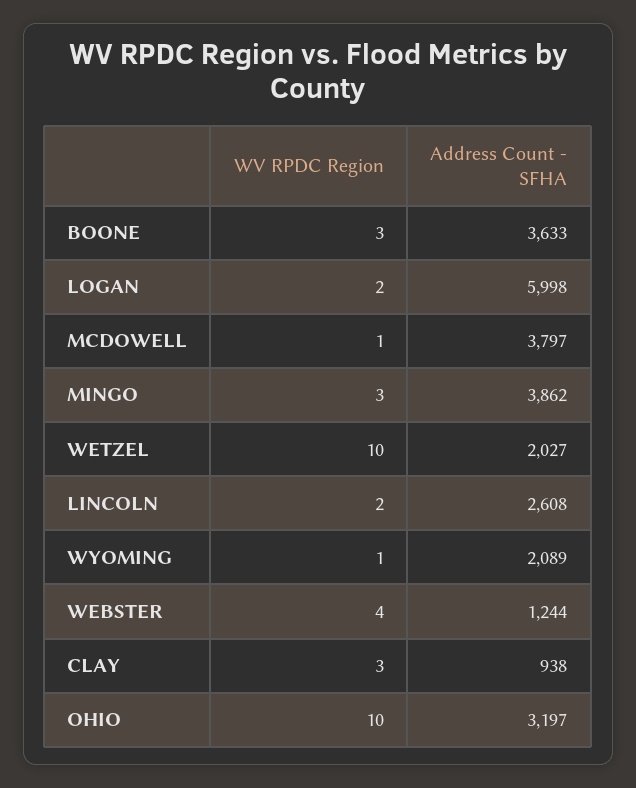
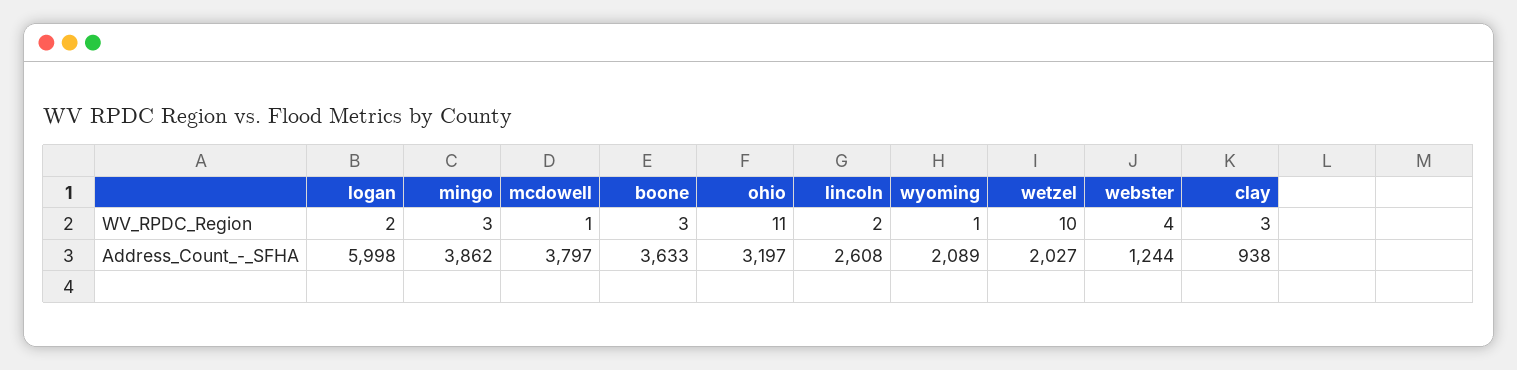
WV RPDC Region, OHIO: 10 -> 11

